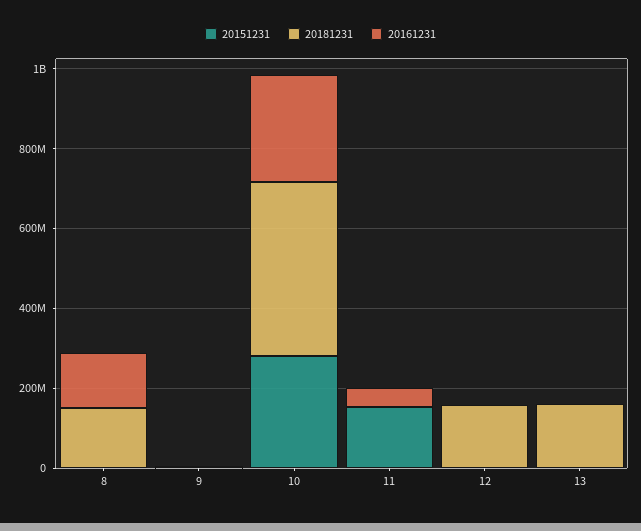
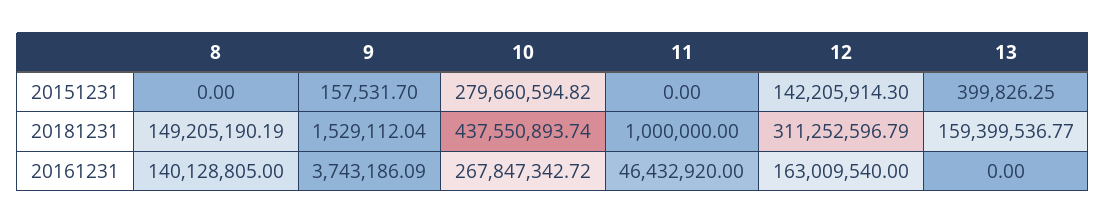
20151231, 11: 150000000 -> 0
20151231, 12: 0 -> 142205914.3
20181231, 12: 150000000 -> 311252596.79
20161231, 12: 0 -> 163009540

